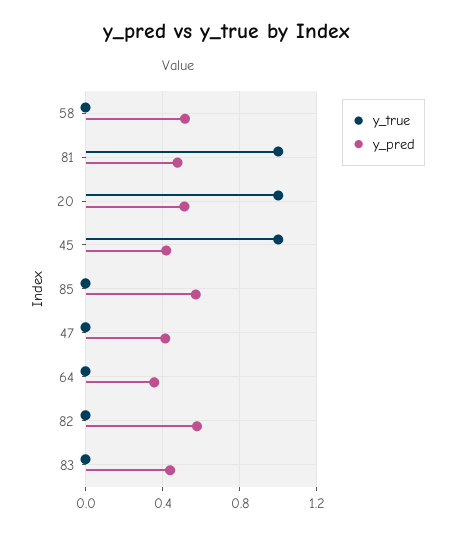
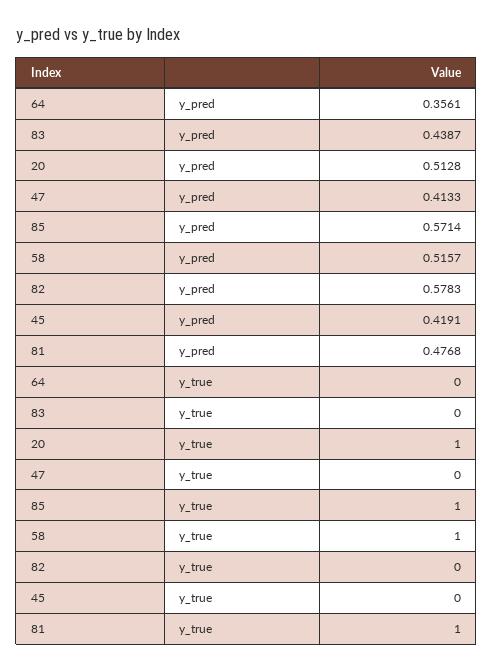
y_true, 58: 0 -> 1
y_true, 45: 1 -> 0
y_true, 85: 0 -> 1

